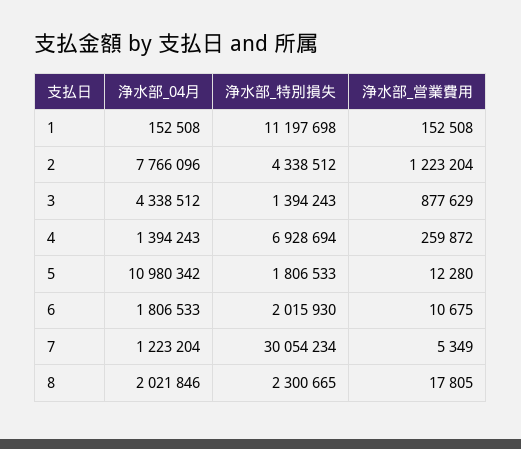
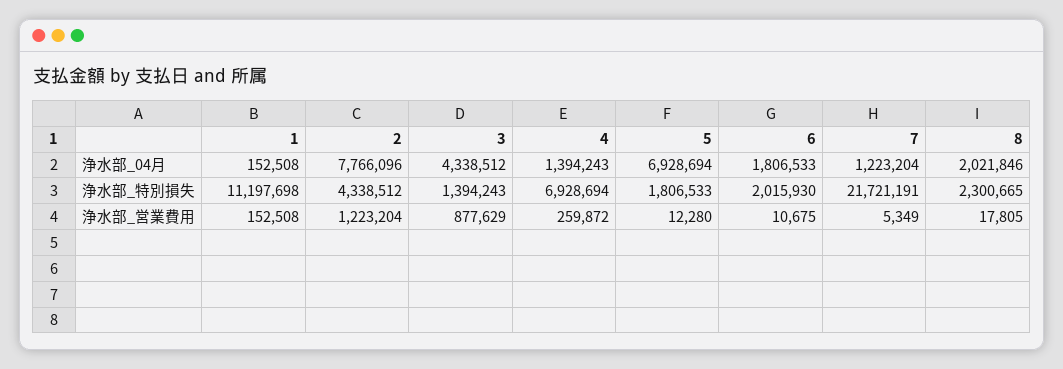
浄水部_04月, 5: 10980342 -> 6928694
浄水部_特別損失, 7: 30054234 -> 21721191

